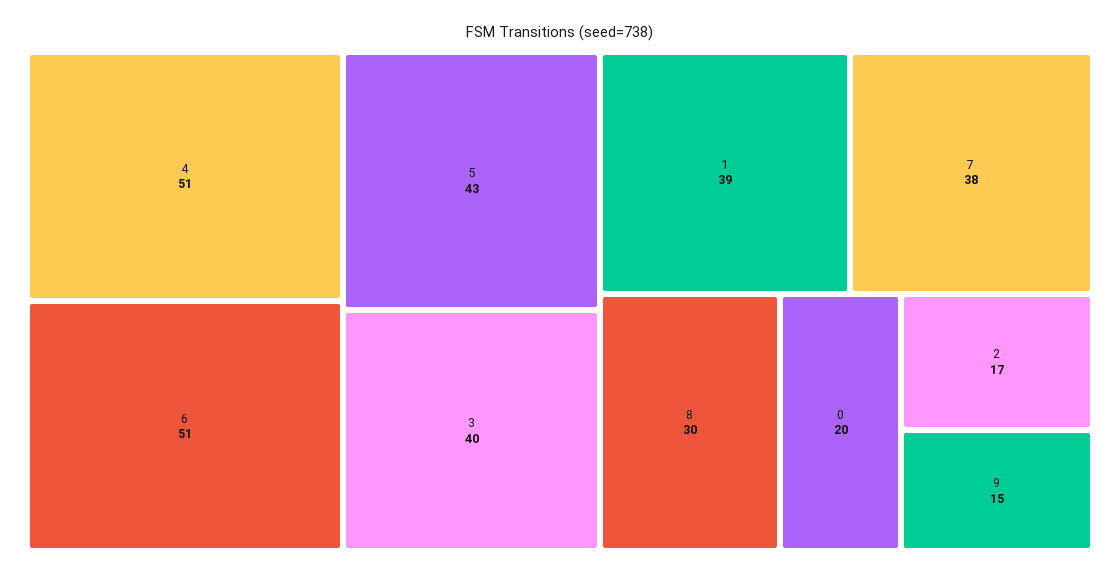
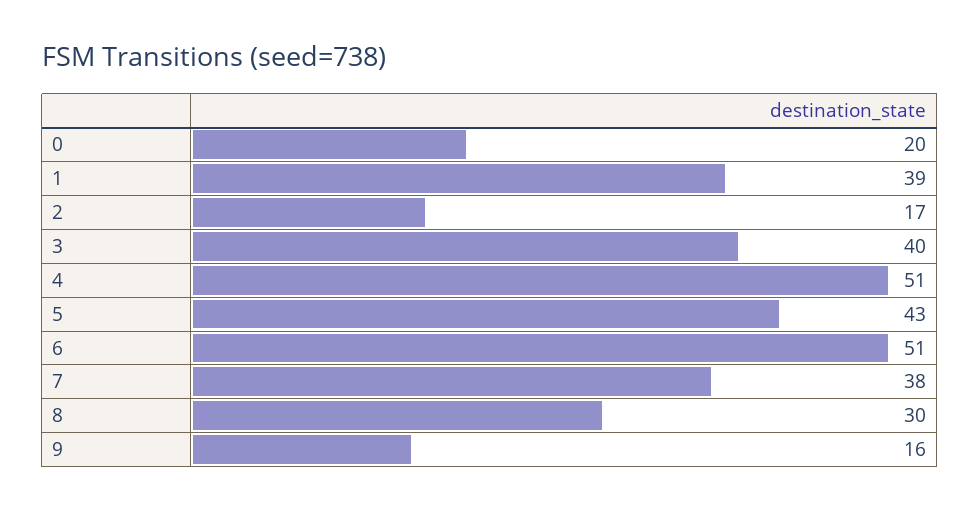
9: 15 -> 16

